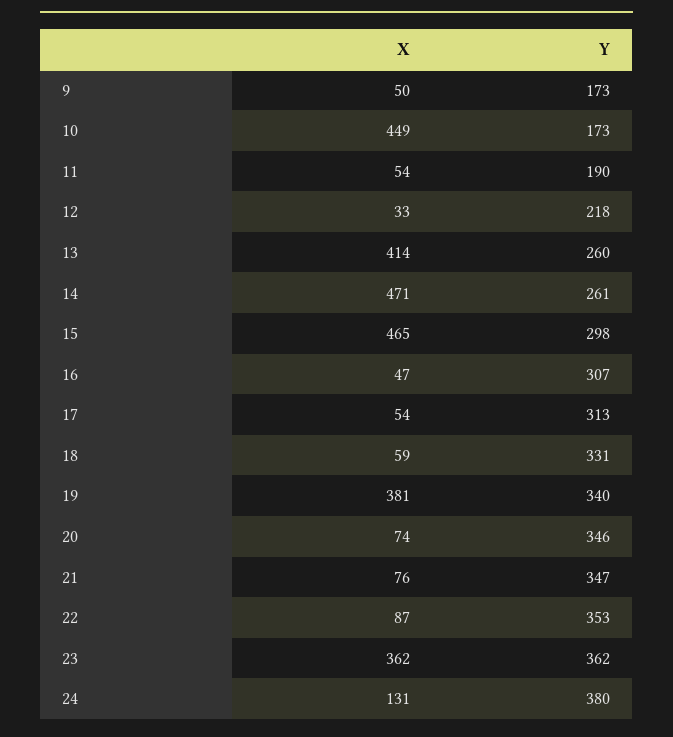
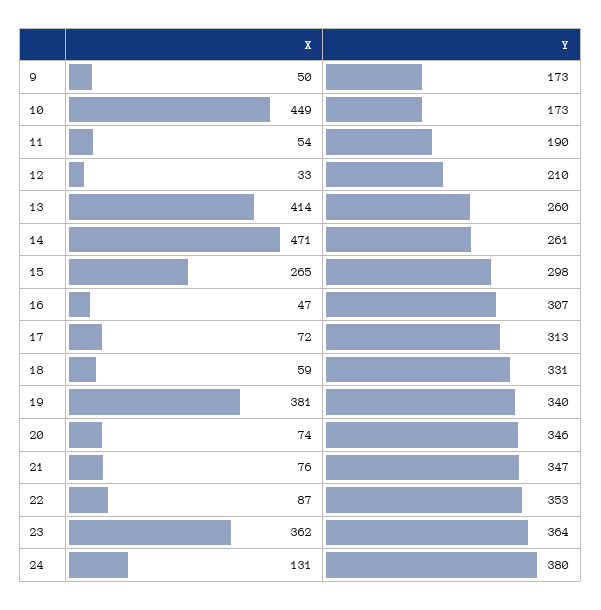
Y, 12: 218 -> 210
X, 15: 465 -> 265
X, 17: 54 -> 72
Y, 23: 362 -> 364

